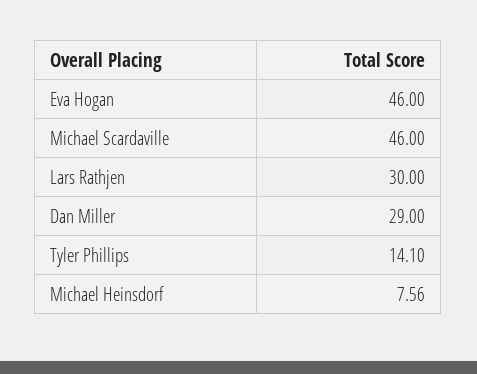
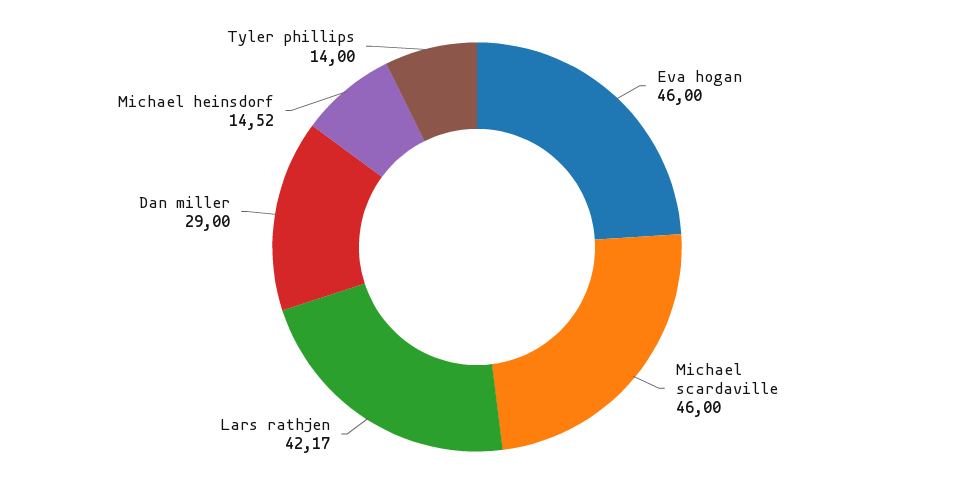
Lars Rathjen: 30 -> 42.17
Tyler Phillips: 14.1 -> 14
Michael Heinsdorf: 7.56 -> 14.52

